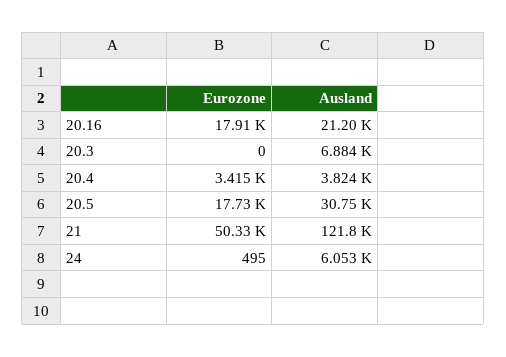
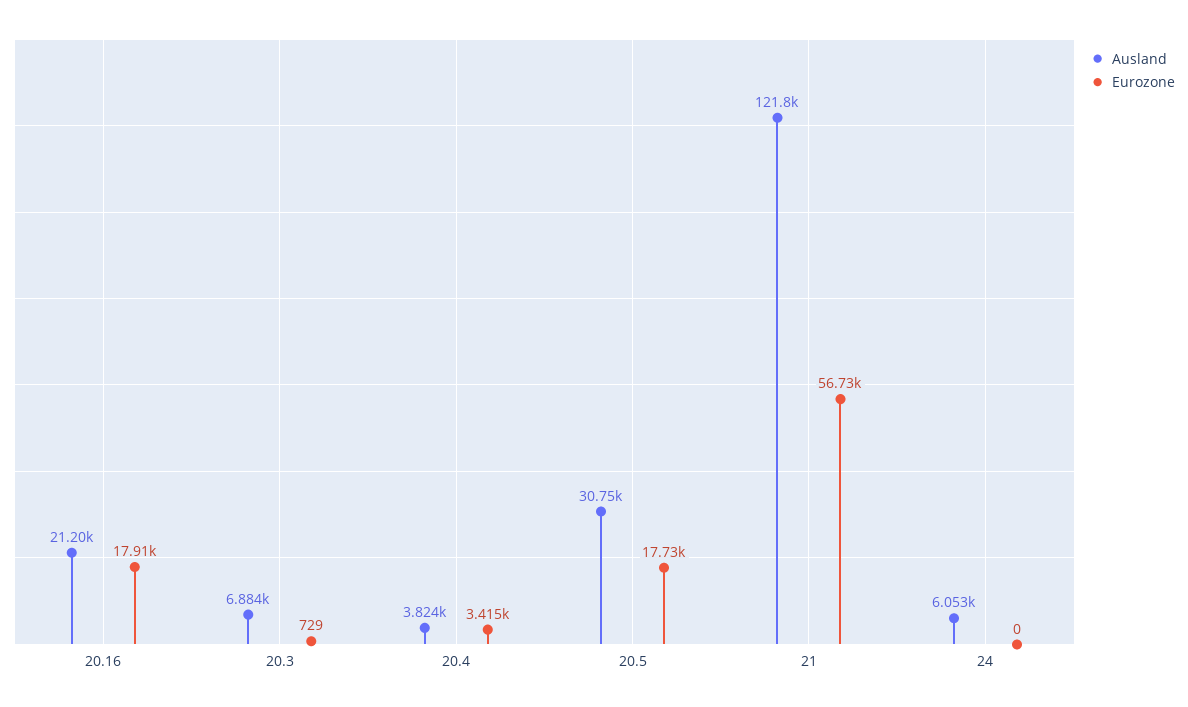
Eurozone, 20.3: 0 -> 729
Eurozone, 21: 50330 -> 56730
Eurozone, 24: 495 -> 0

